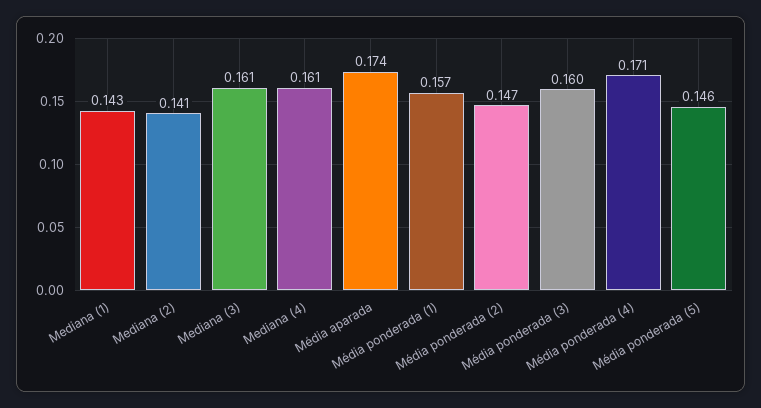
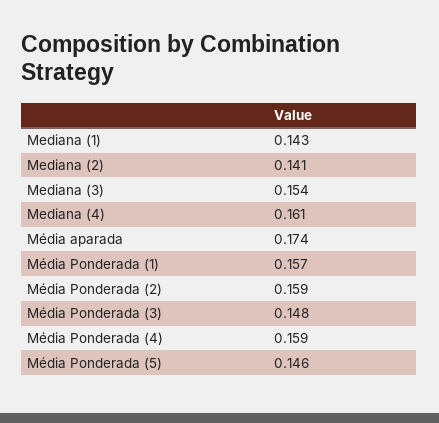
Mediana (3): 0.161 -> 0.154
Média ponderada (2): 0.147 -> 0.159
Média ponderada (3): 0.16 -> 0.148
Média ponderada (4): 0.171 -> 0.159

